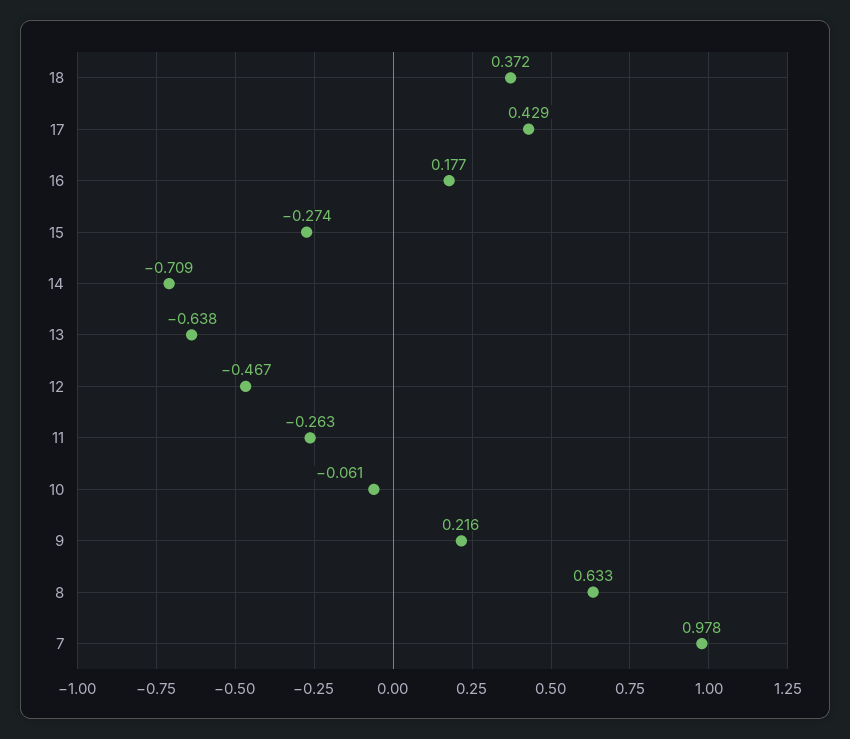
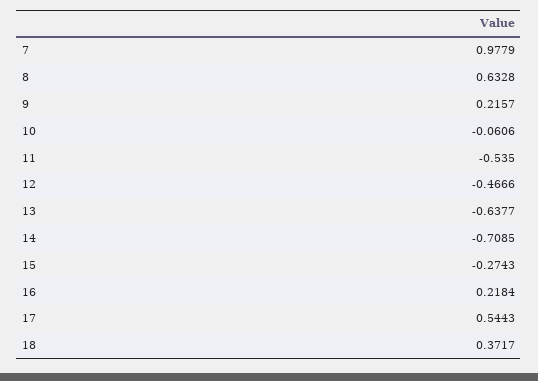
17: 0.429 -> 0.5443
16: 0.177 -> 0.2184
11: -0.263 -> -0.535

